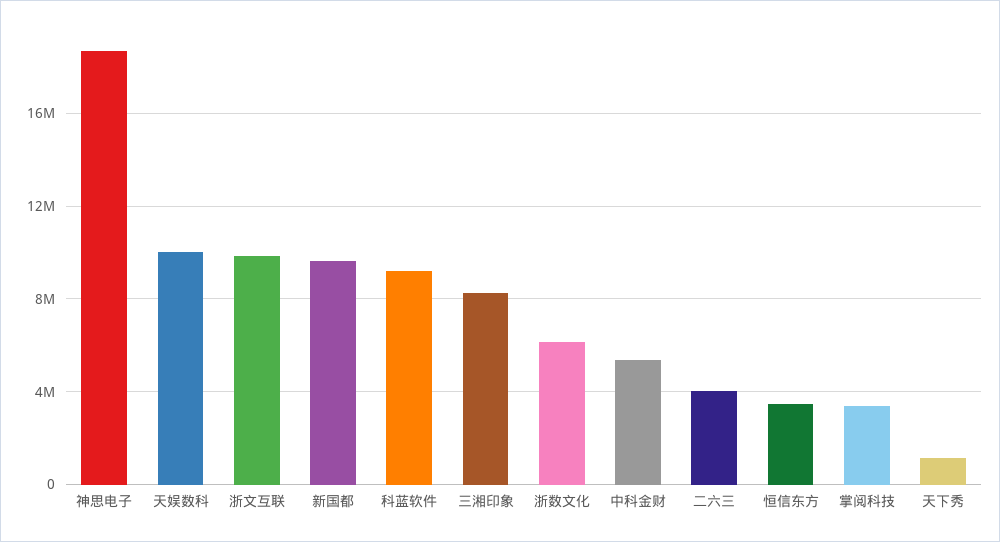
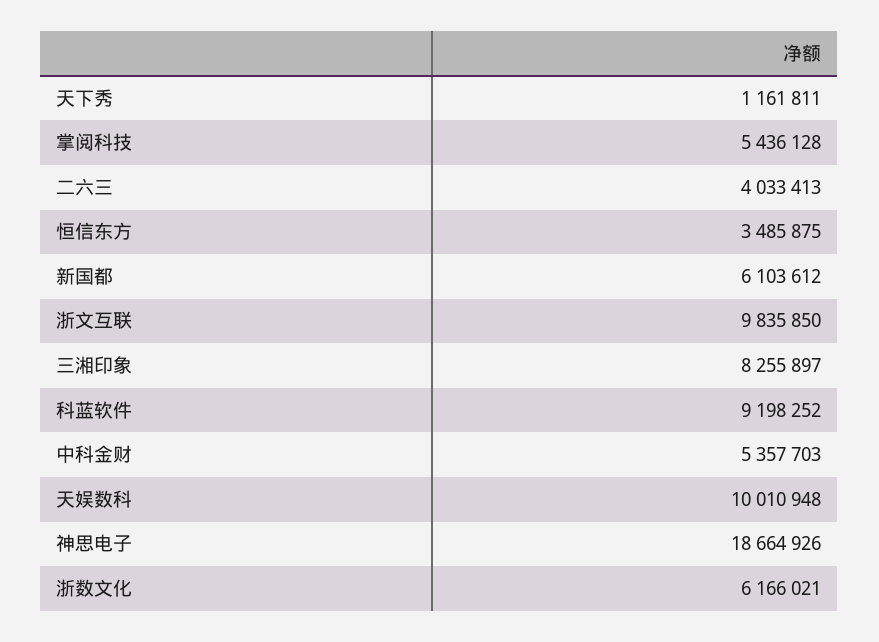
新国都: 9500000 -> 6103612
掌阅科技: 3500000 -> 5436128

